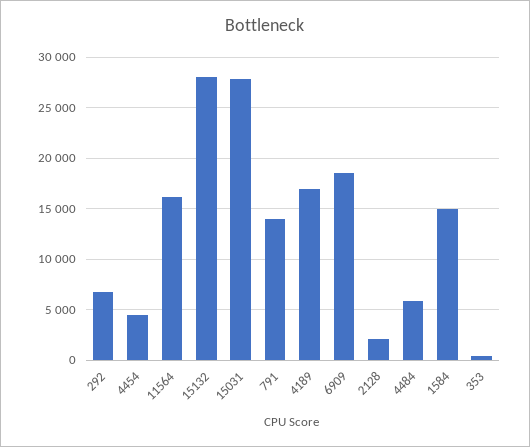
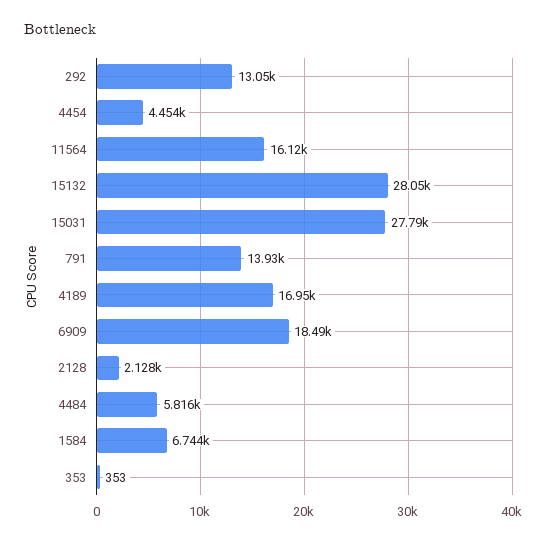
292: 7000 -> 13050
1584: 15000 -> 6744

